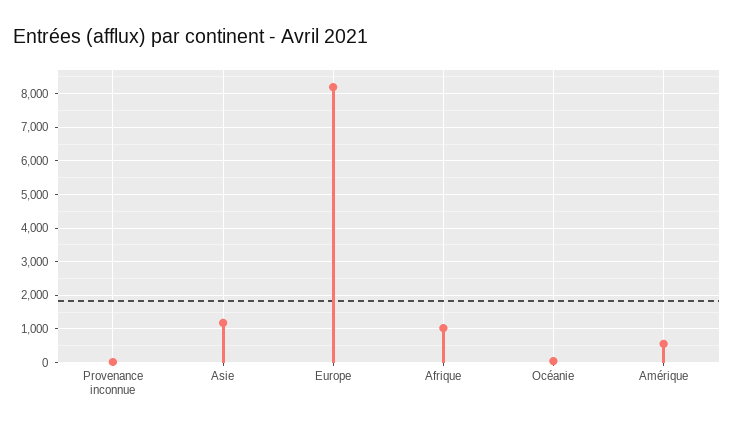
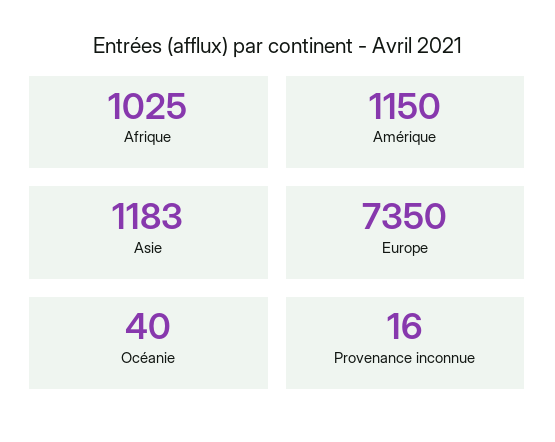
Europe: 8200 -> 7350
Amérique: 600 -> 1150

